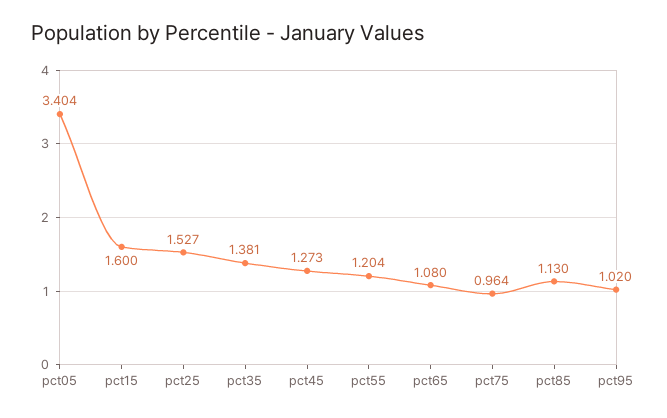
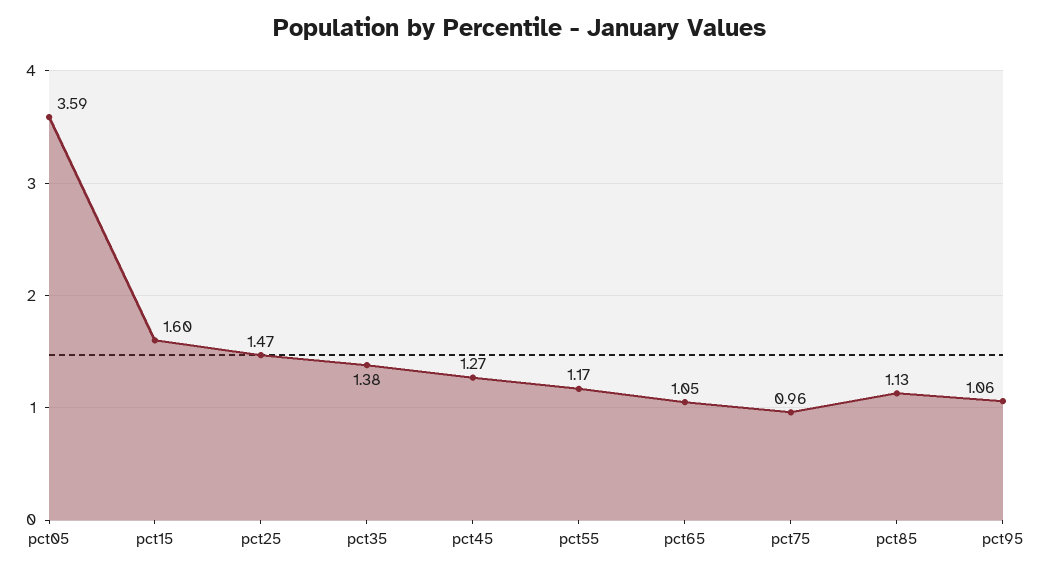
pct05: 3.404 -> 3.59
pct25: 1.527 -> 1.47
pct55: 1.204 -> 1.17
pct65: 1.08 -> 1.05
pct95: 1.02 -> 1.06

